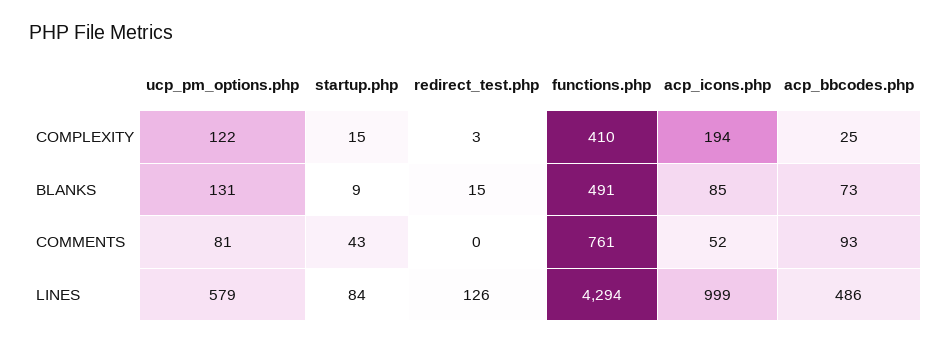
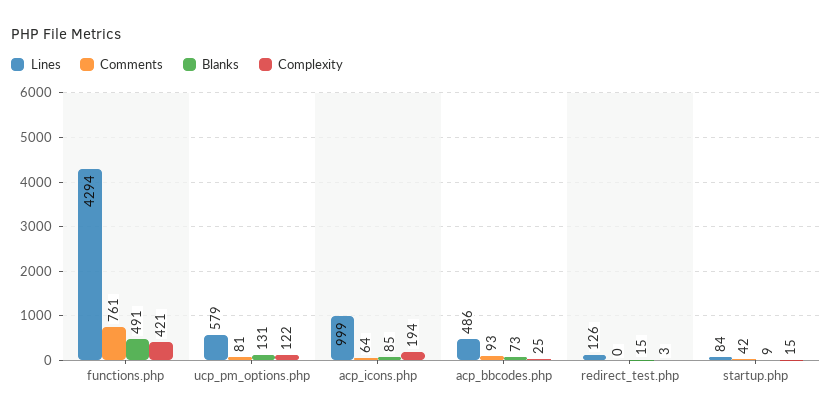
COMPLEXITY, functions.php: 410 -> 421
COMMENTS, startup.php: 43 -> 42
COMMENTS, acp_icons.php: 52 -> 64

